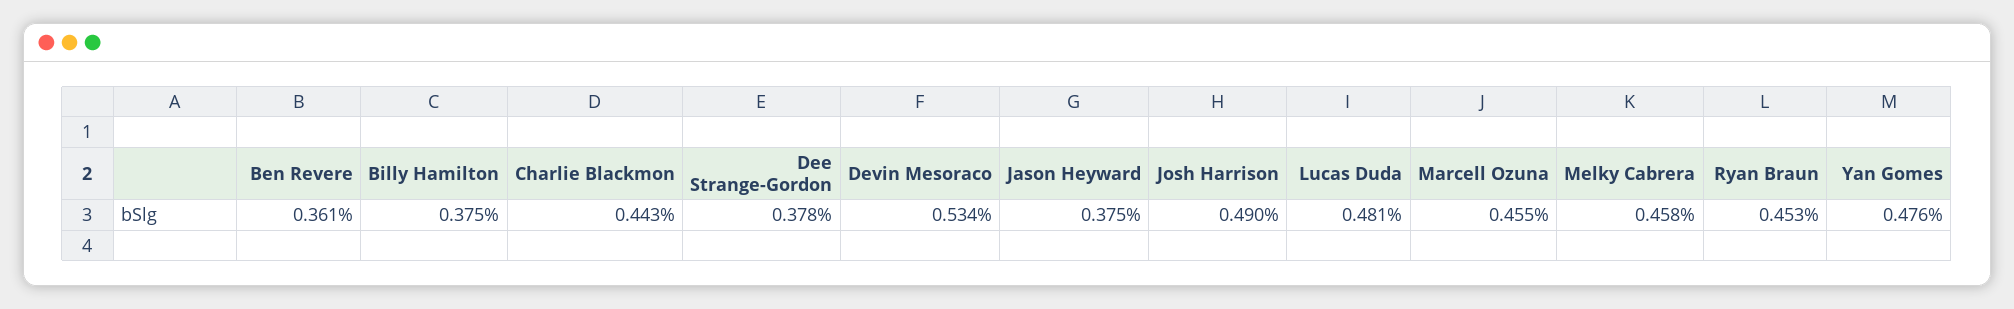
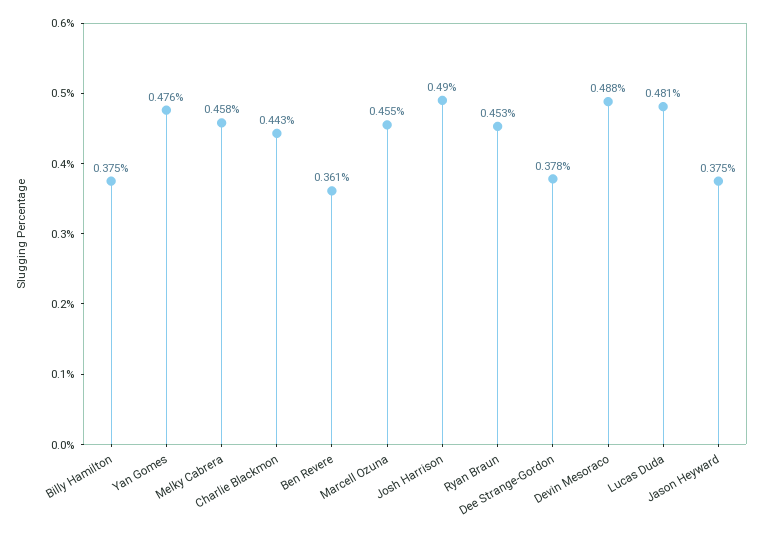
Devin Mesoraco: 0.534 -> 0.488

